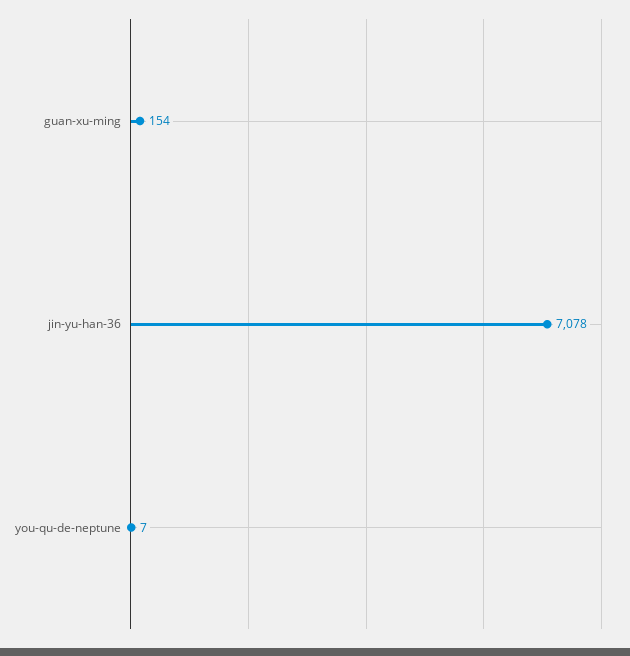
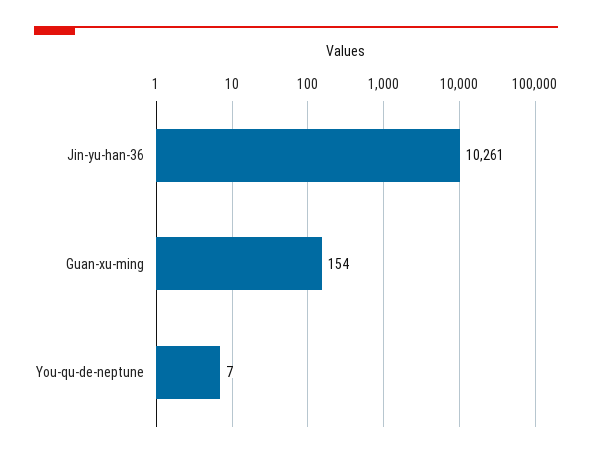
jin-yu-han-36: 7078 -> 10261

